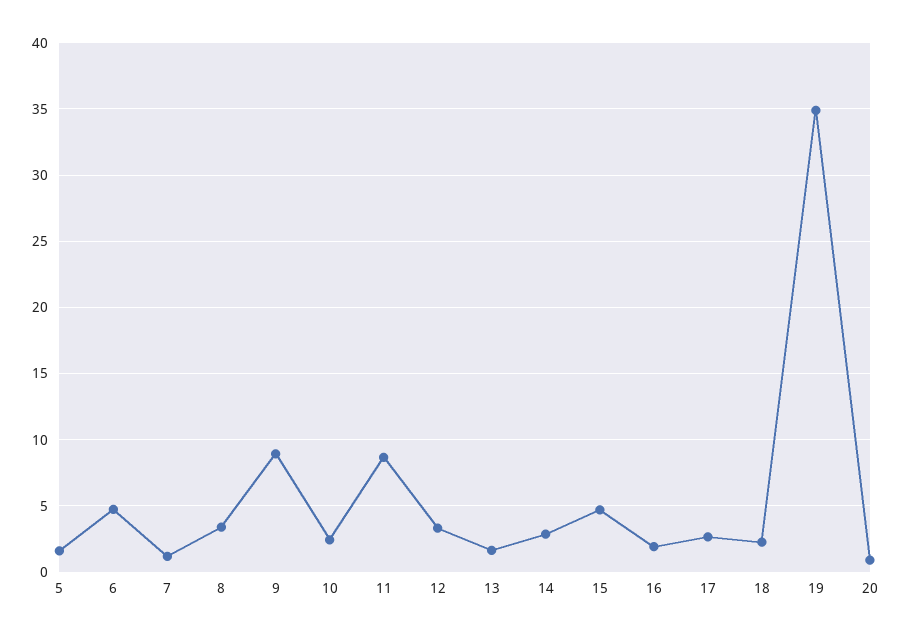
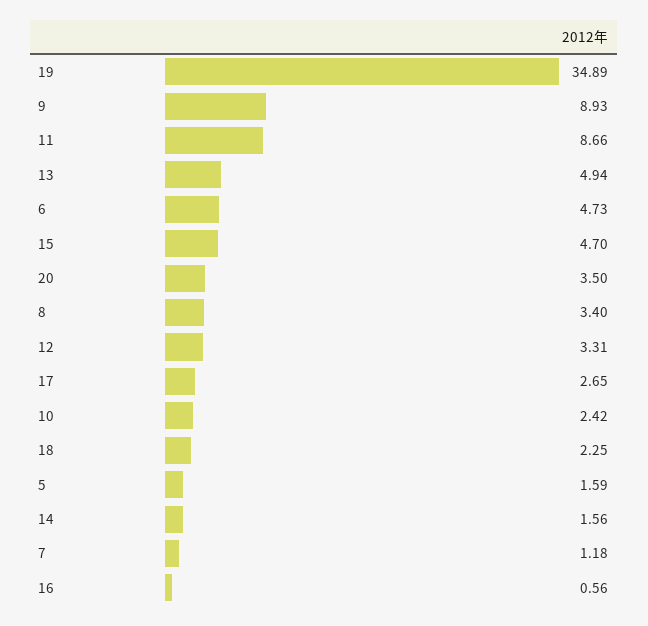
13: 1.5 -> 4.94
14: 3 -> 1.56
16: 2 -> 0.56
20: 1 -> 3.5

